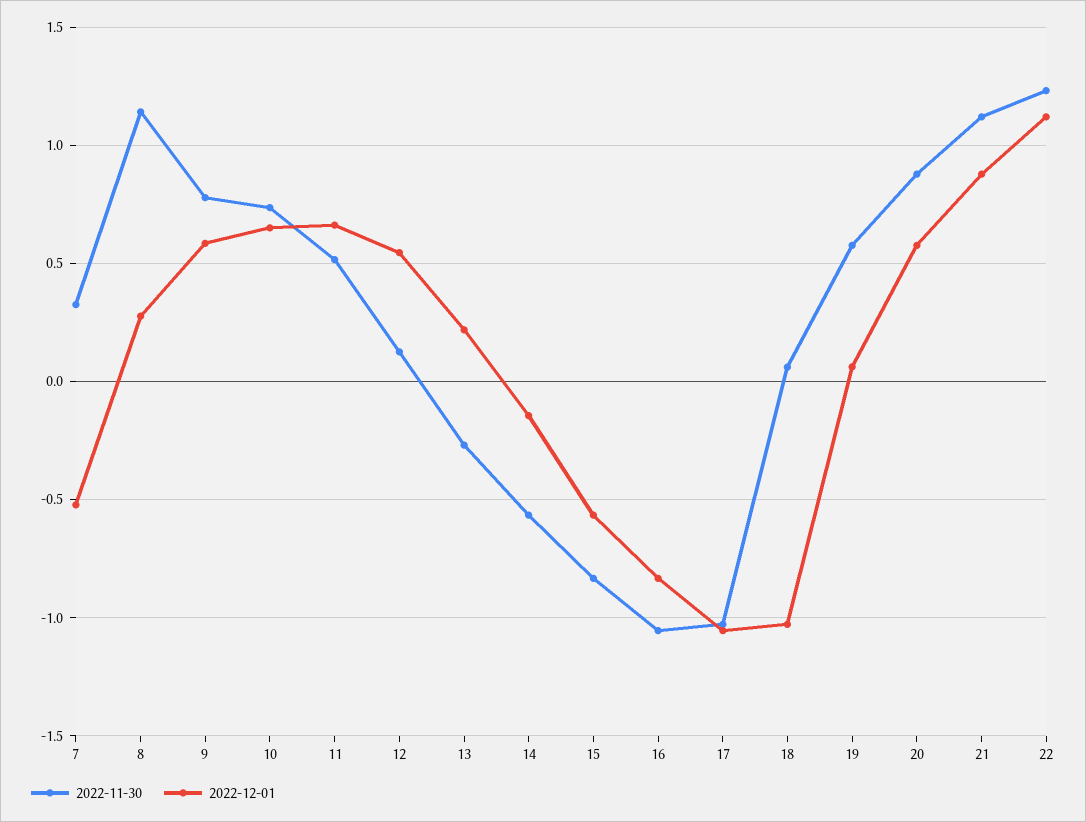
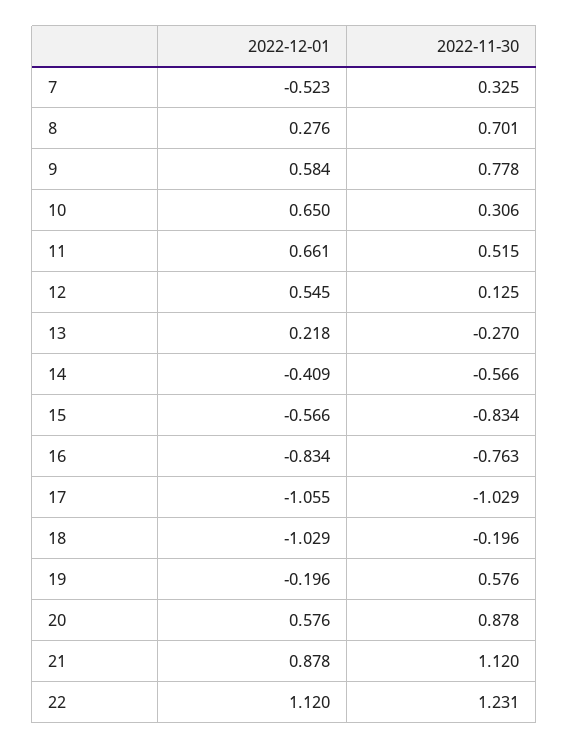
2022-11-30, 8: 1.15 -> 0.701
2022-11-30, 10: 0.75 -> 0.306
2022-12-01, 14: -0.15 -> -0.409
2022-11-30, 16: -1.05 -> -0.763
2022-11-30, 18: 0.05 -> -0.196
2022-12-01, 19: 0.05 -> -0.196

